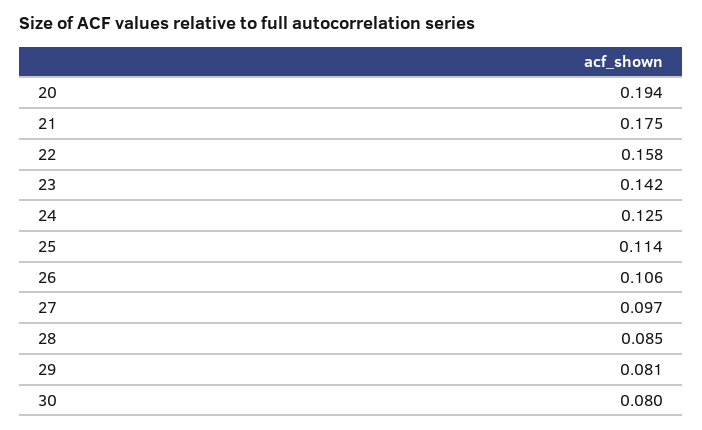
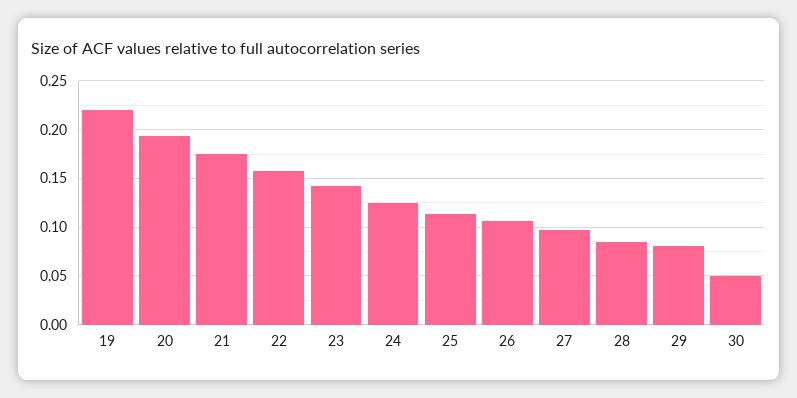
30: 0.08 -> 0.05
19: none -> 0.22

